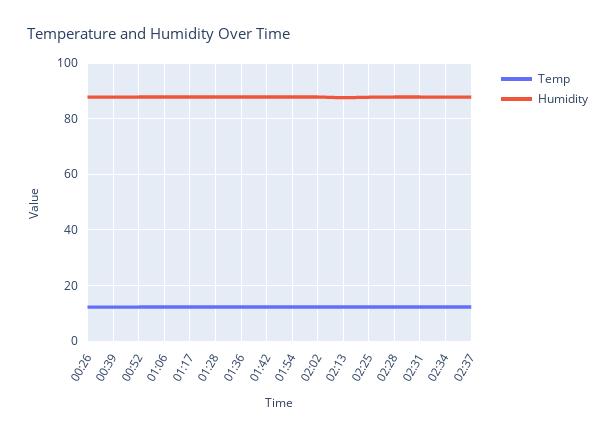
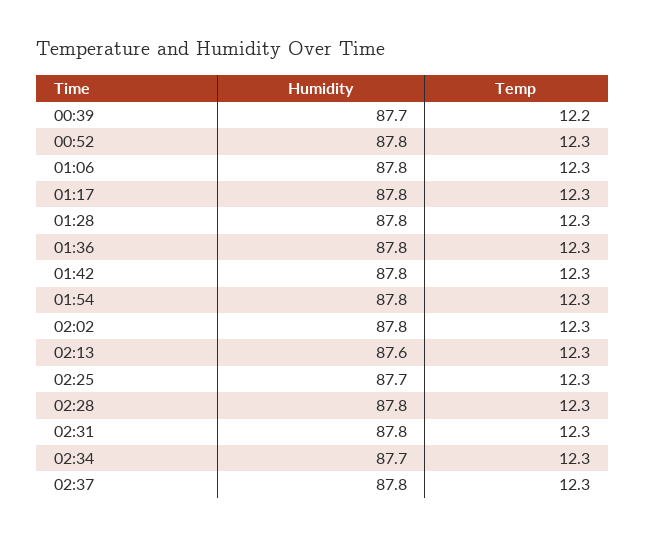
Temp, 00:26: 12.5 -> none
Humidity, 00:26: 87.5 -> none

